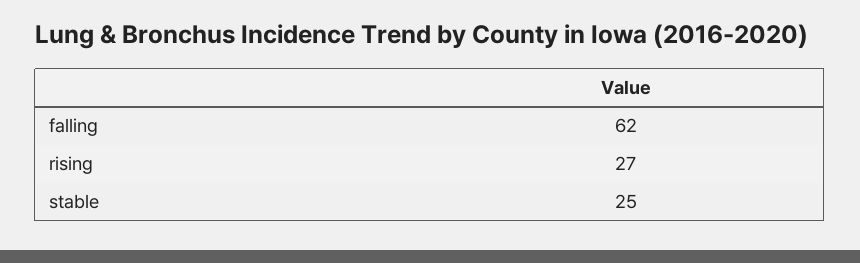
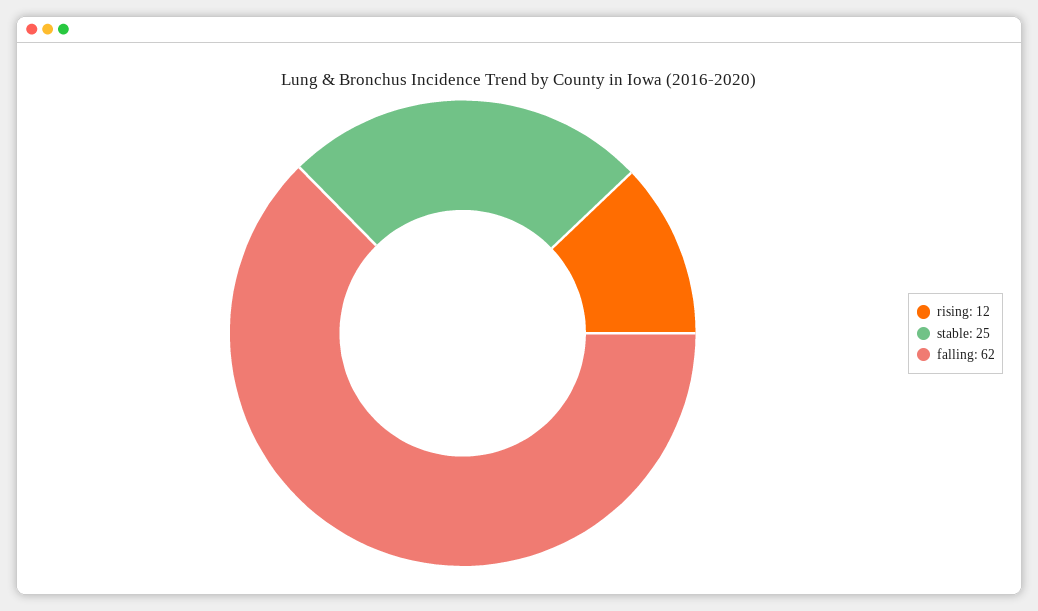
rising: 27 -> 12

